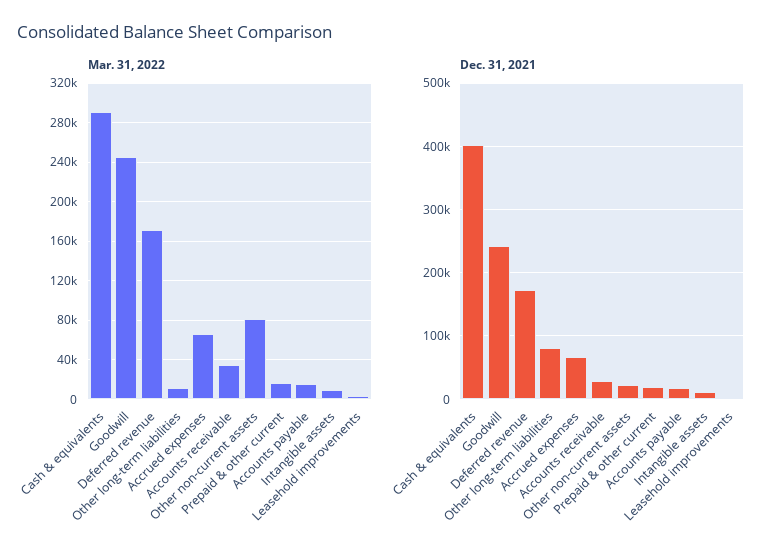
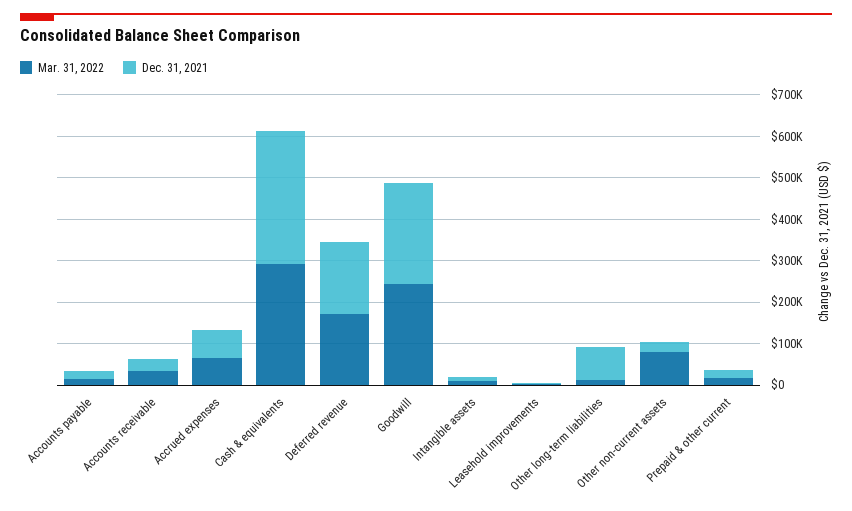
Dec. 31, 2021, Cash & equivalents: 400000 -> 320000

